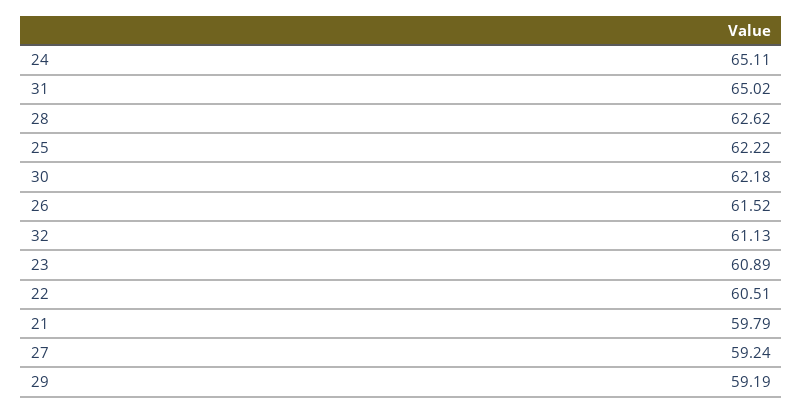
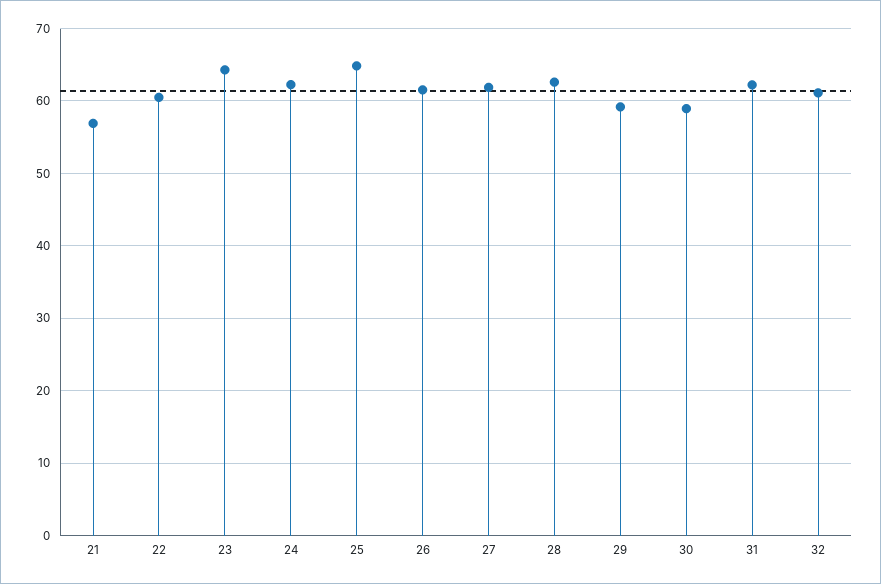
24: 65.11 -> 62
31: 65.02 -> 62
25: 62.22 -> 65
30: 62.18 -> 59
23: 60.89 -> 64
21: 59.79 -> 57
27: 59.24 -> 62

